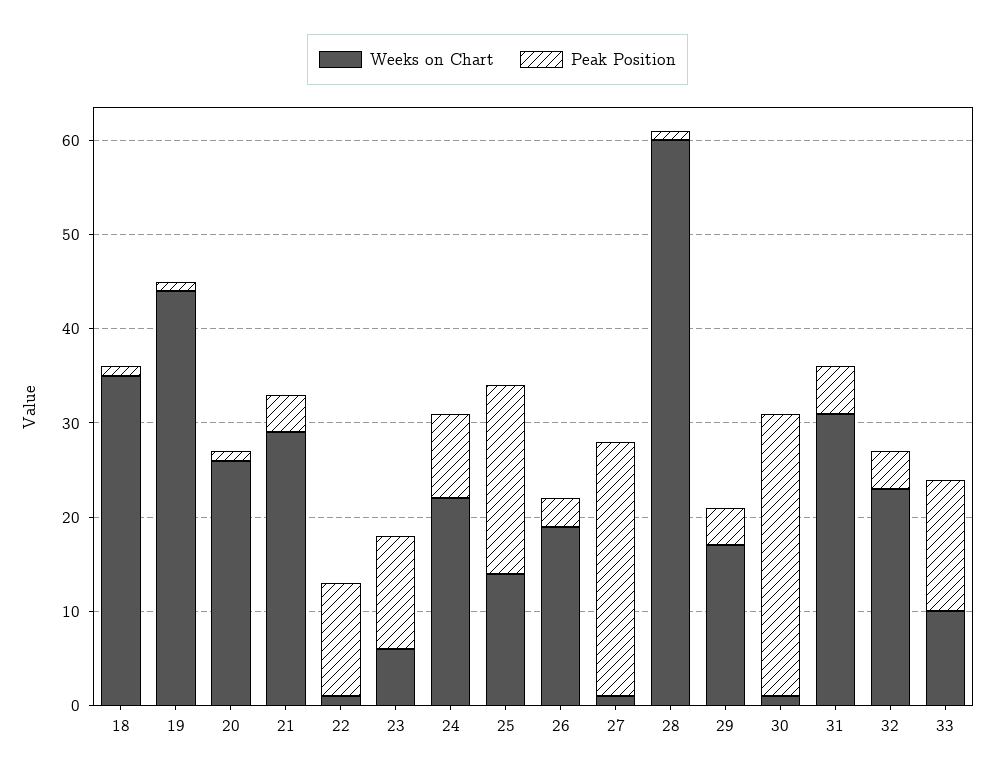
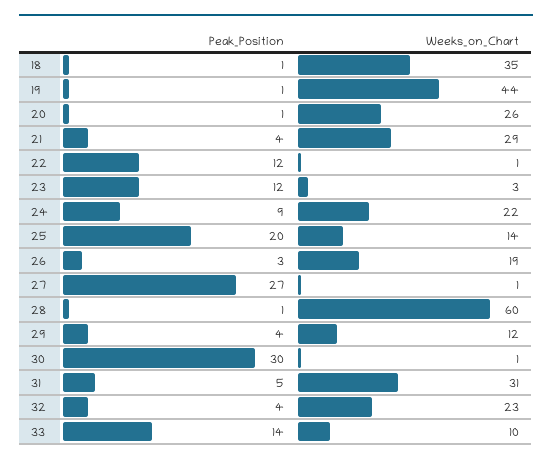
Weeks on Chart, 23: 6 -> 3
Weeks on Chart, 29: 17 -> 12

